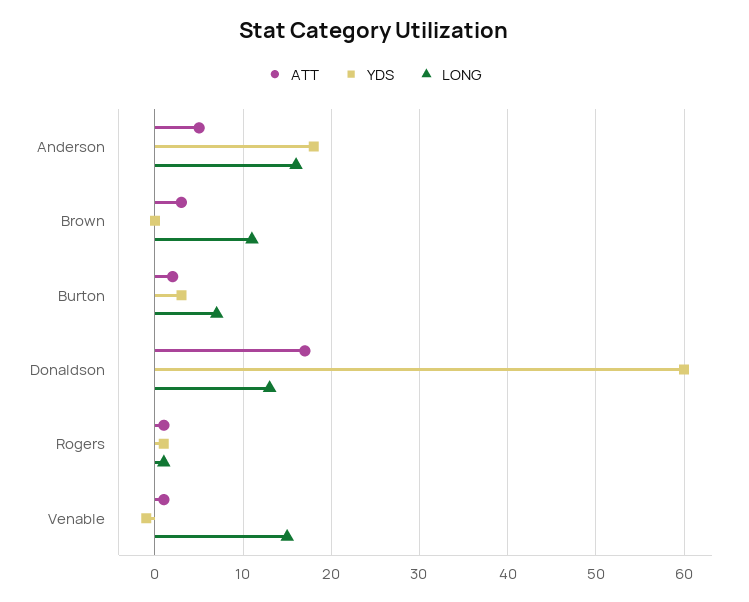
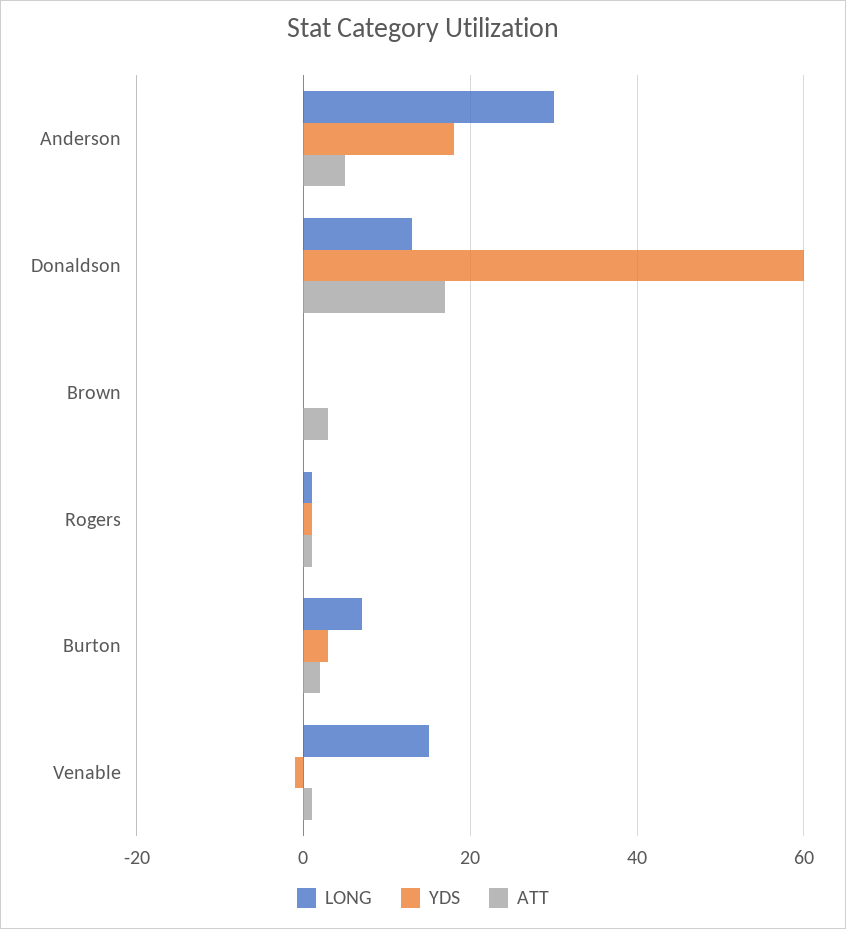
LONG, Anderson: 16 -> 30
LONG, Brown: 11 -> 0

